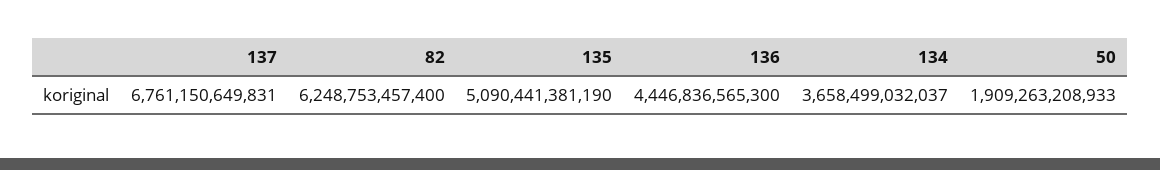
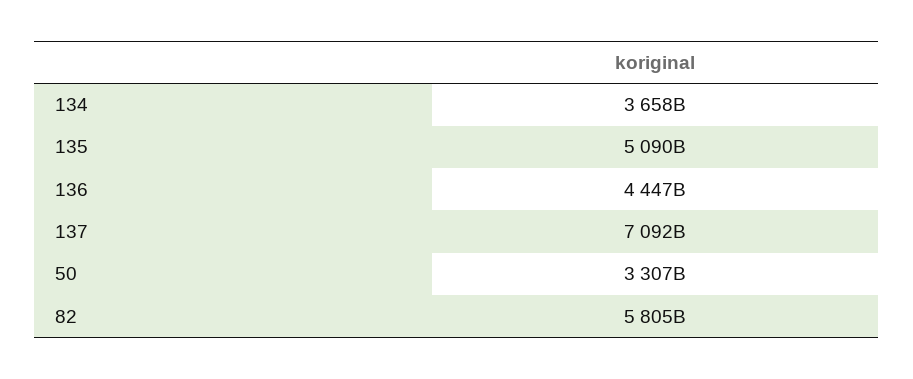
137: 6761150649831 -> 7092000000000
82: 6248753457400 -> 5805000000000
50: 1909263208933 -> 3307000000000

